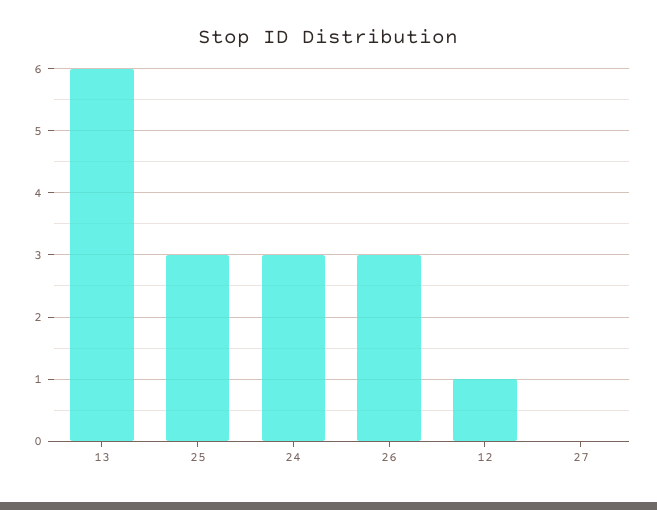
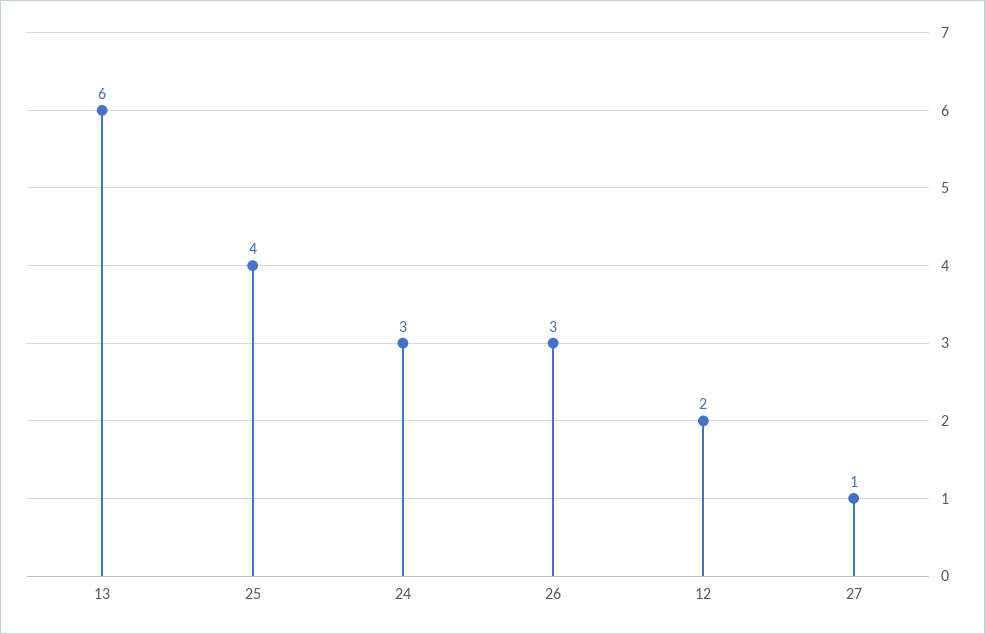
25: 3 -> 4
12: 1 -> 2
27: 0 -> 1

